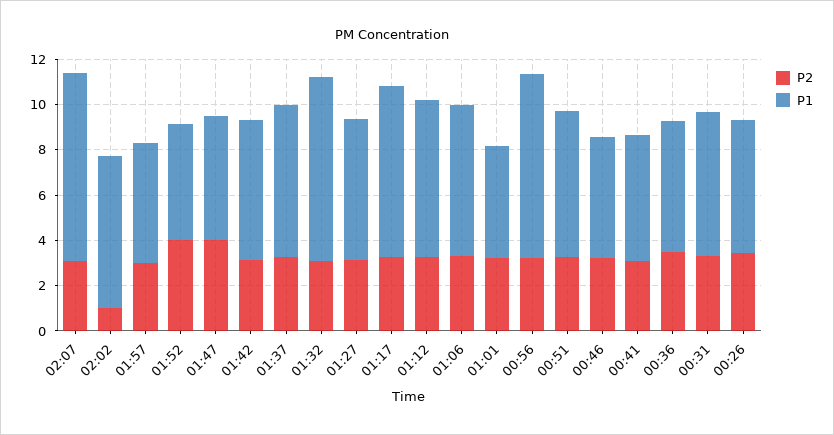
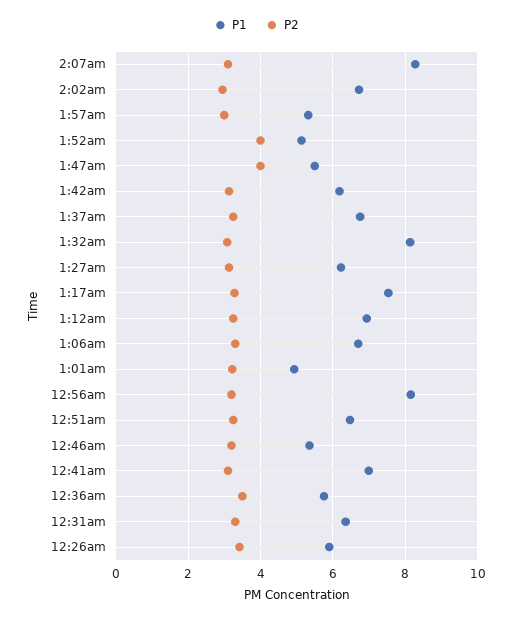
P2, 02:02: 1 -> 3
P1, 00:41: 5.5 -> 7

